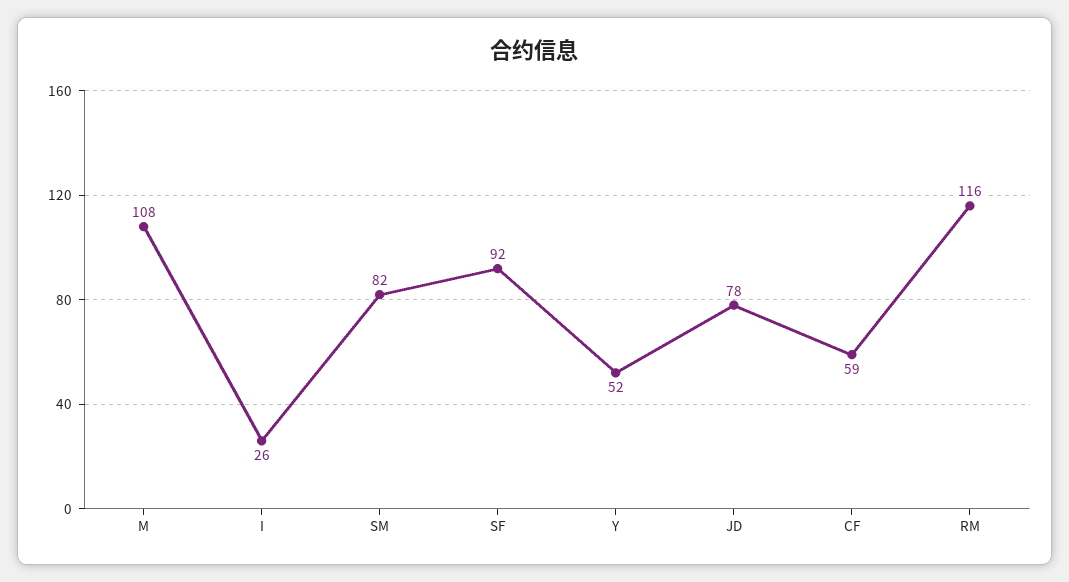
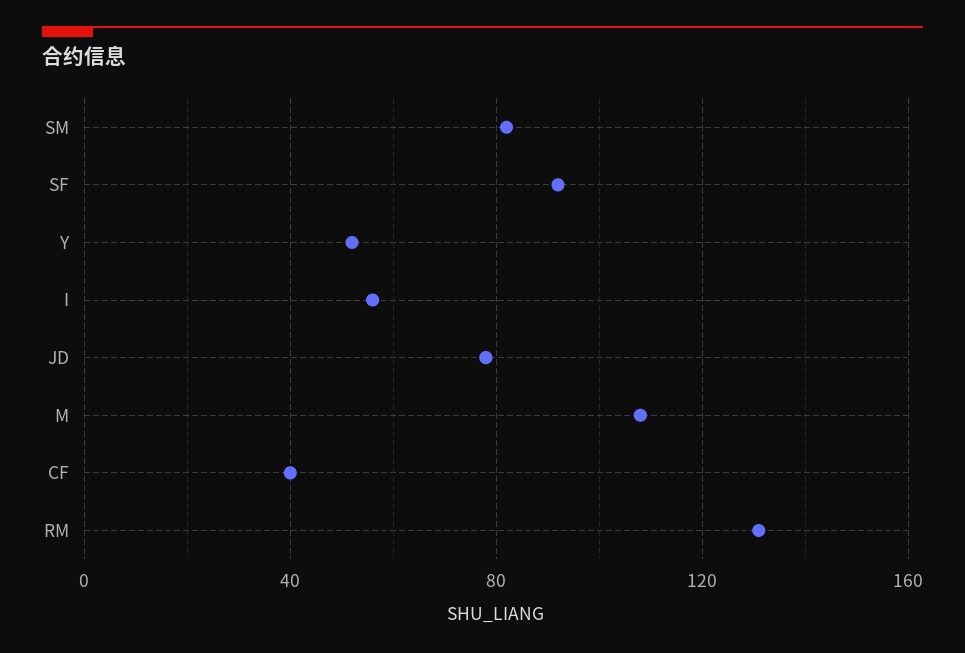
I: 26 -> 55
CF: 59 -> 40
RM: 116 -> 130

